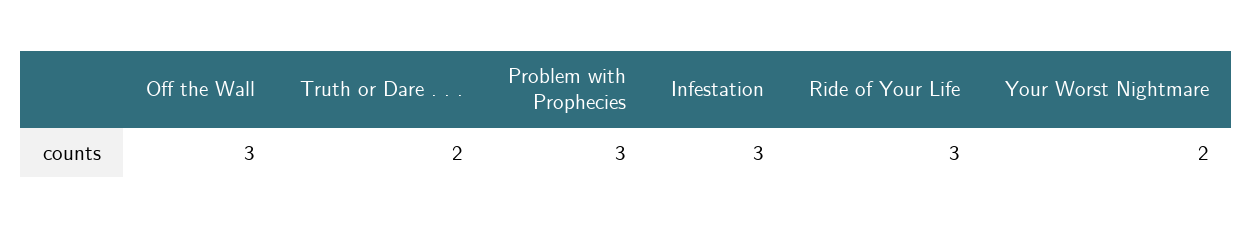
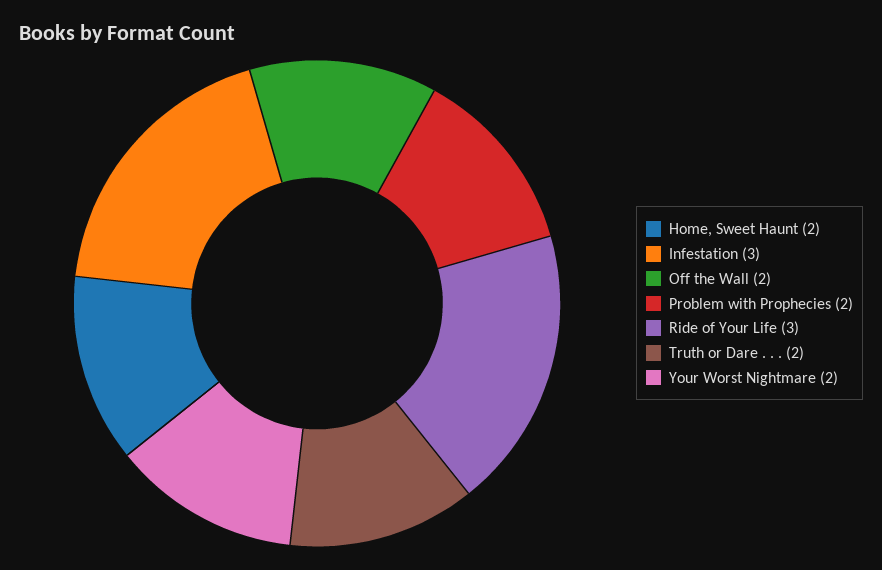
Off the Wall: 3 -> 2
Problem with Prophecies: 3 -> 2
Home, Sweet Haunt: none -> 2

